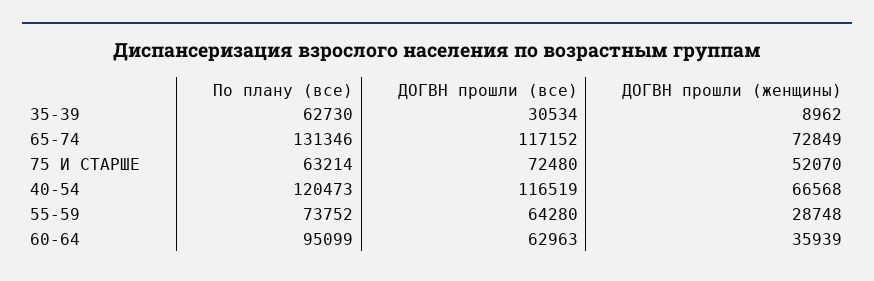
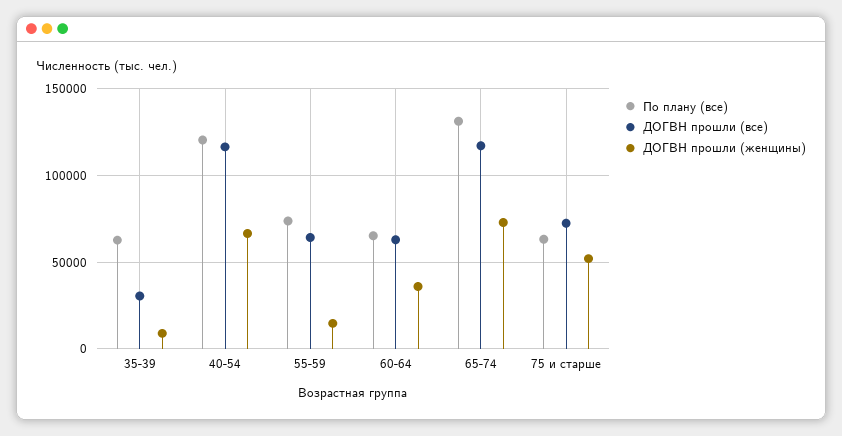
ДОГВН прошли (женщины), 55-59: 28748 -> 15000
По плану (все), 60-64: 95099 -> 65000

